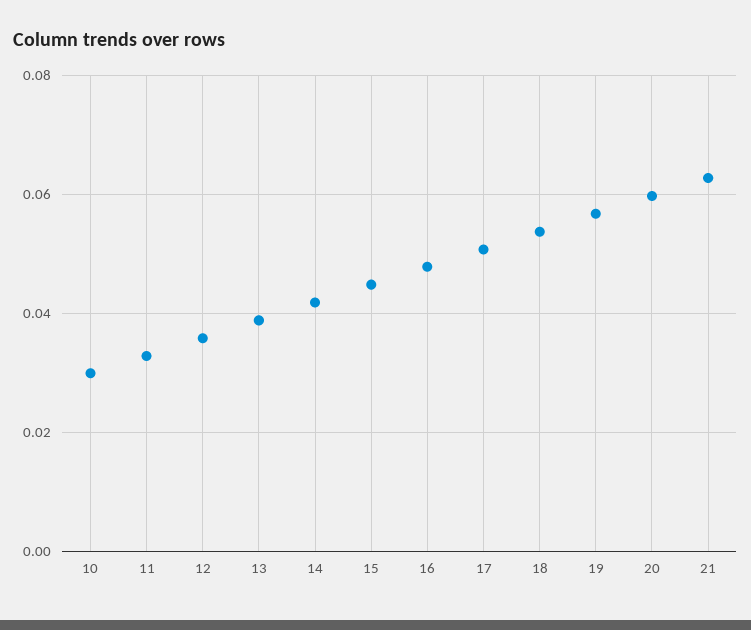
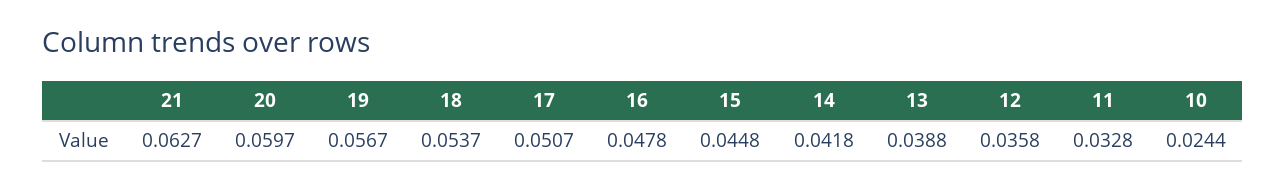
10: 0.03 -> 0.0244

